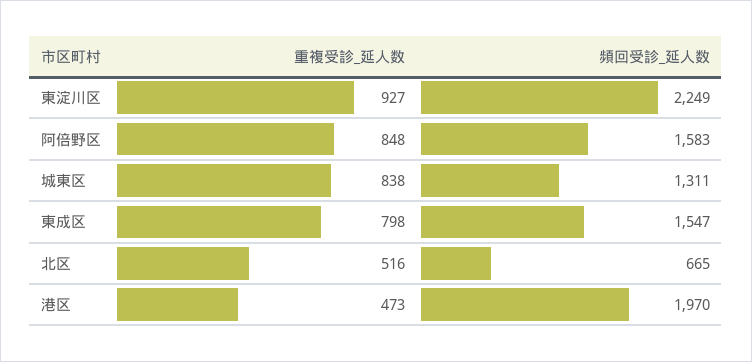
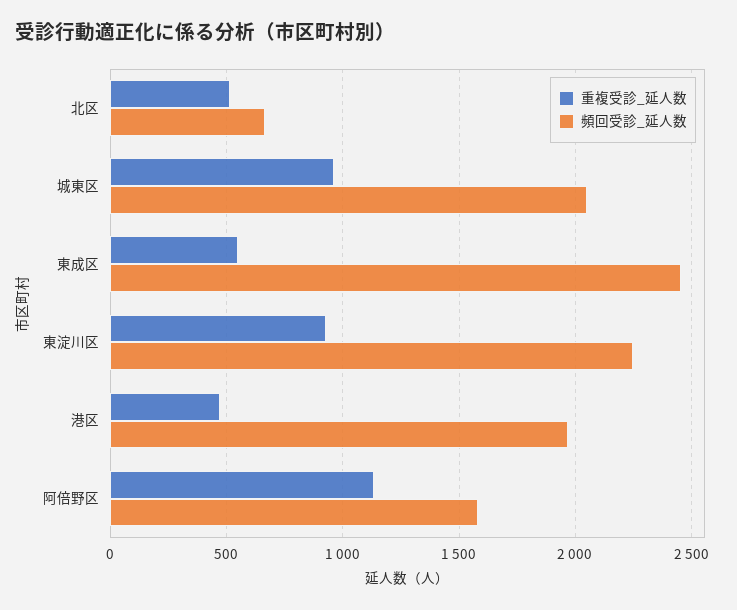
重複受診_延人数, 阿倍野区: 848 -> 1150
重複受診_延人数, 城東区: 838 -> 950
頻回受診_延人数, 城東区: 1311 -> 2050
重複受診_延人数, 東成区: 798 -> 550
頻回受診_延人数, 東成区: 1547 -> 2450

